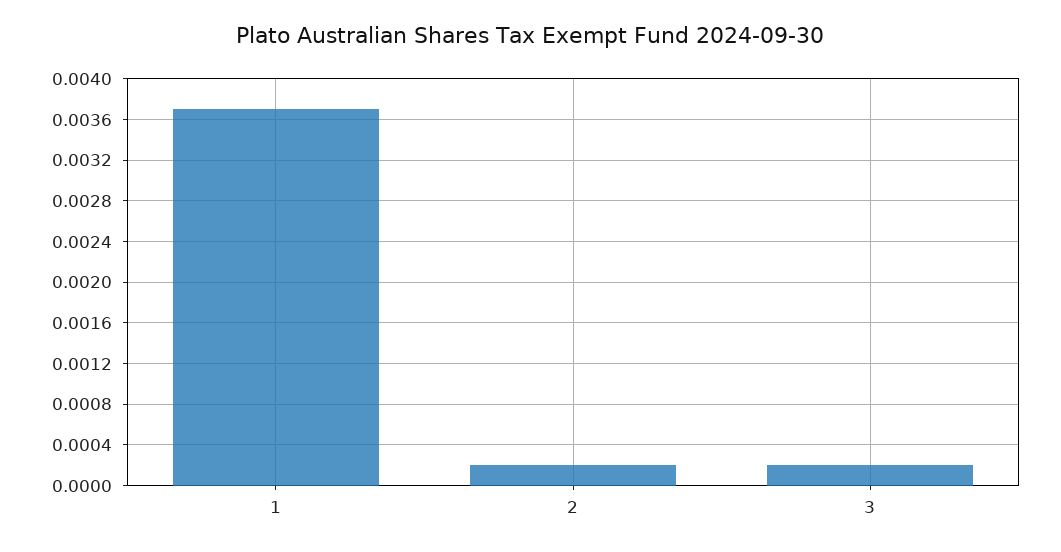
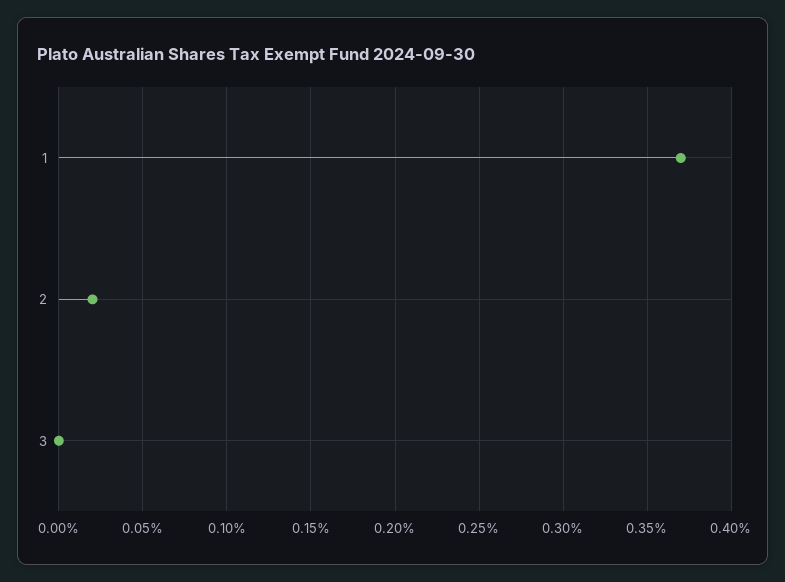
3: 0.0002 -> 0

